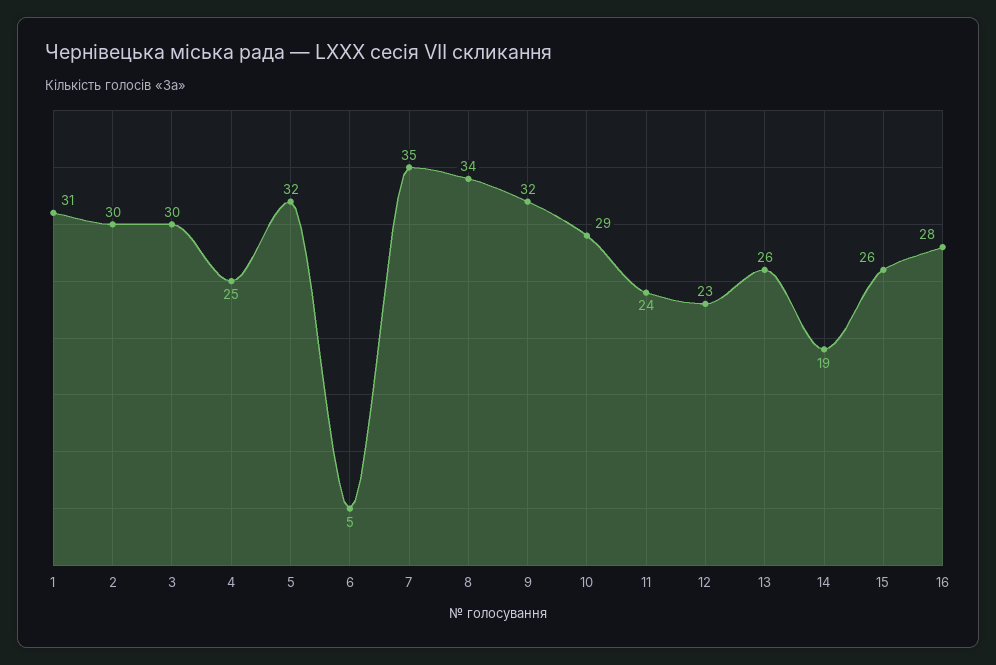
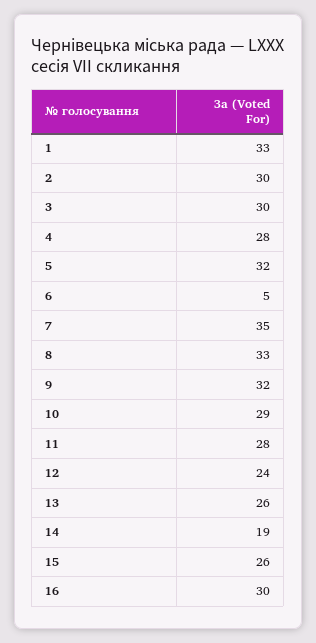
1: 31 -> 33
4: 25 -> 28
8: 34 -> 33
11: 24 -> 28
12: 23 -> 24
16: 28 -> 30

